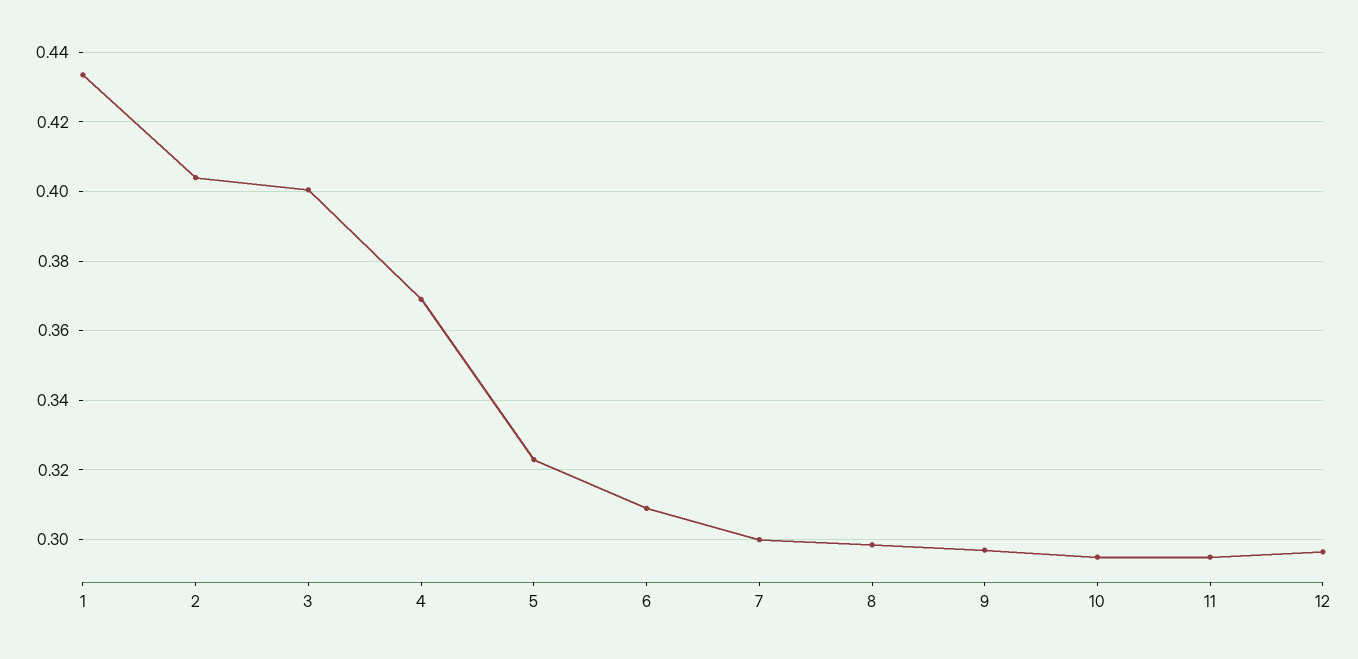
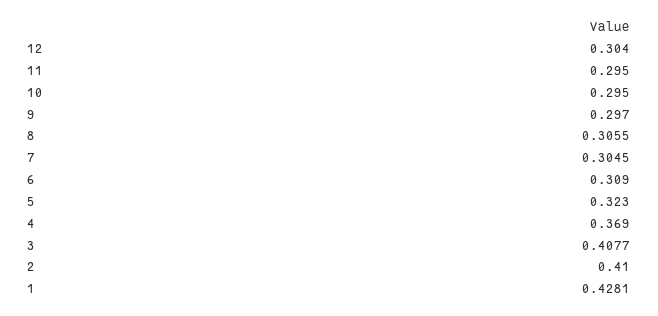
1: 0.434 -> 0.4281
2: 0.404 -> 0.41
3: 0.4 -> 0.4077
7: 0.3 -> 0.3045
8: 0.298 -> 0.3055
12: 0.296 -> 0.304

